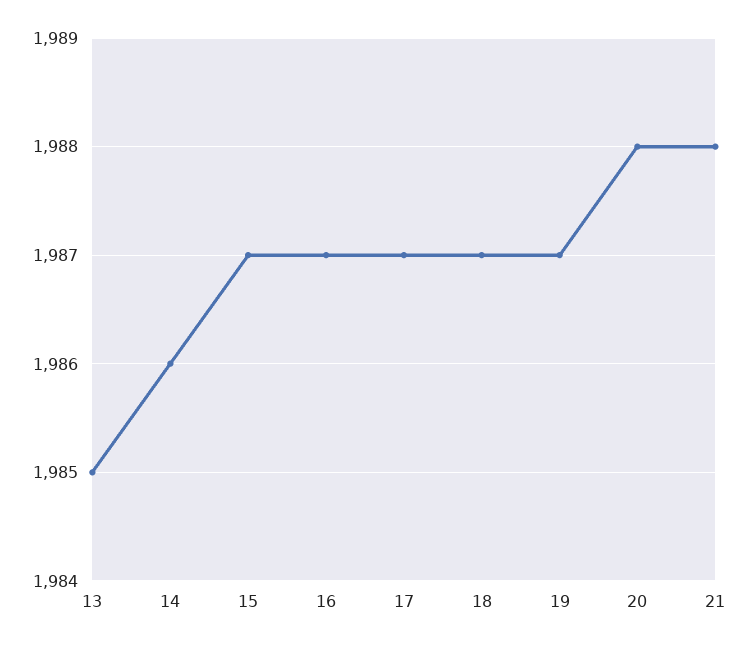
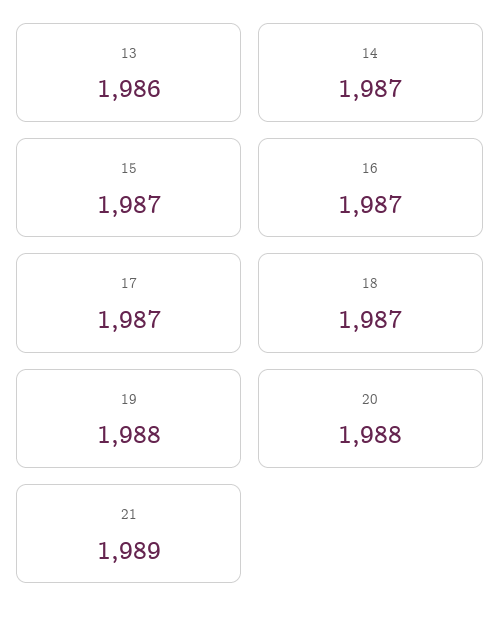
13: 1985 -> 1986
14: 1986 -> 1987
19: 1987 -> 1988
21: 1988 -> 1989

